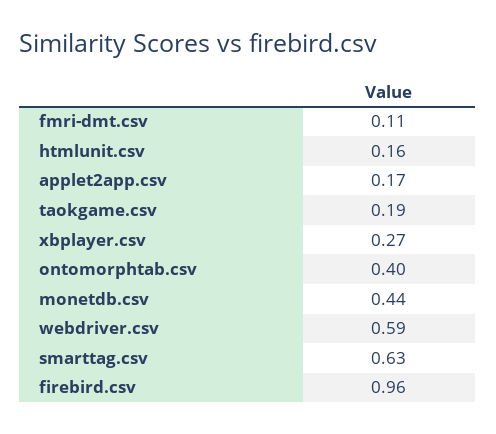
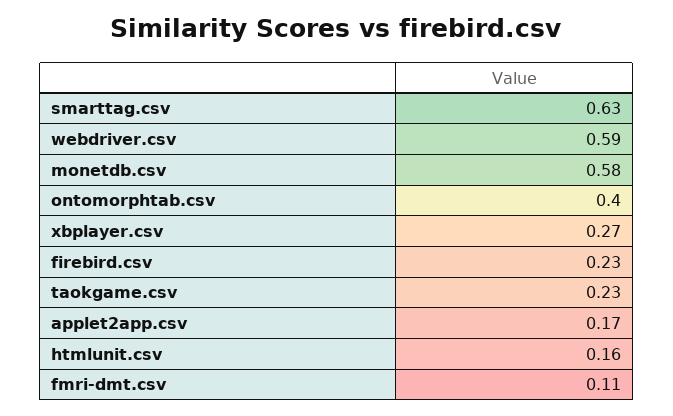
taokgame.csv: 0.19 -> 0.23
monetdb.csv: 0.44 -> 0.58
firebird.csv: 0.96 -> 0.23

